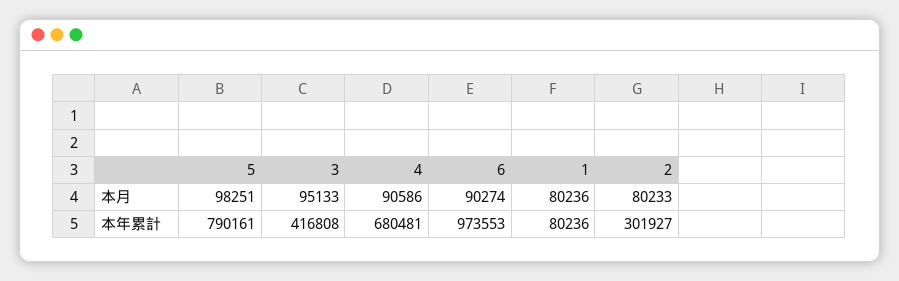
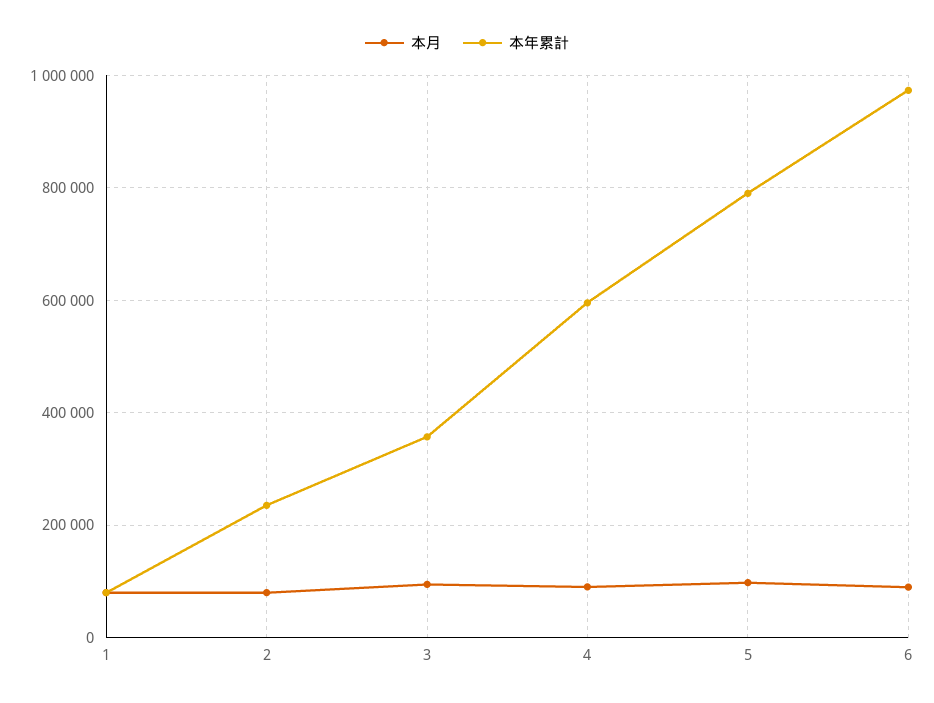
本年累計, 3: 416808 -> 360000
本年累計, 4: 680481 -> 600000
本年累計, 2: 301927 -> 240000

